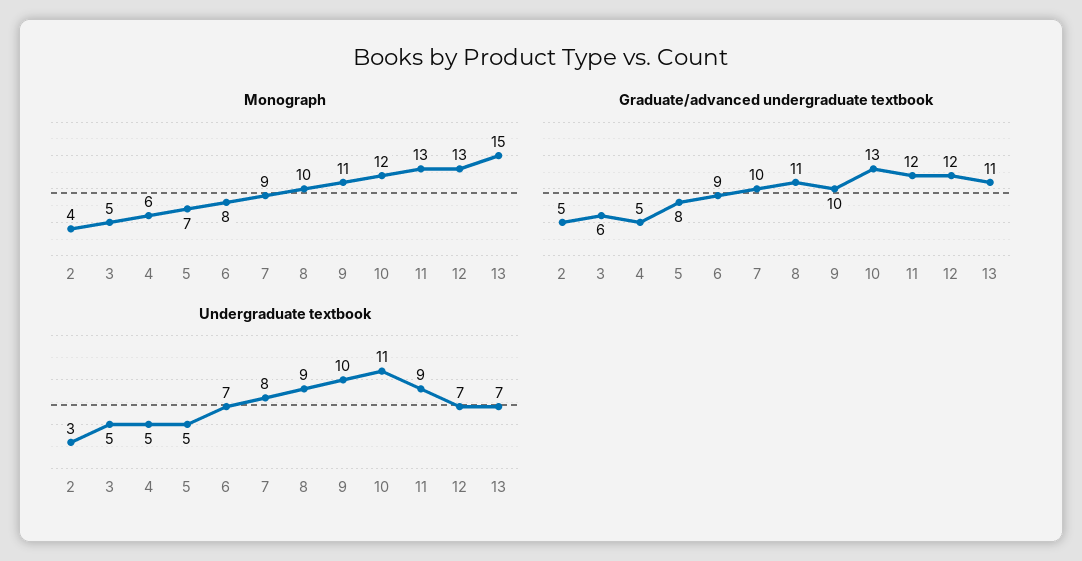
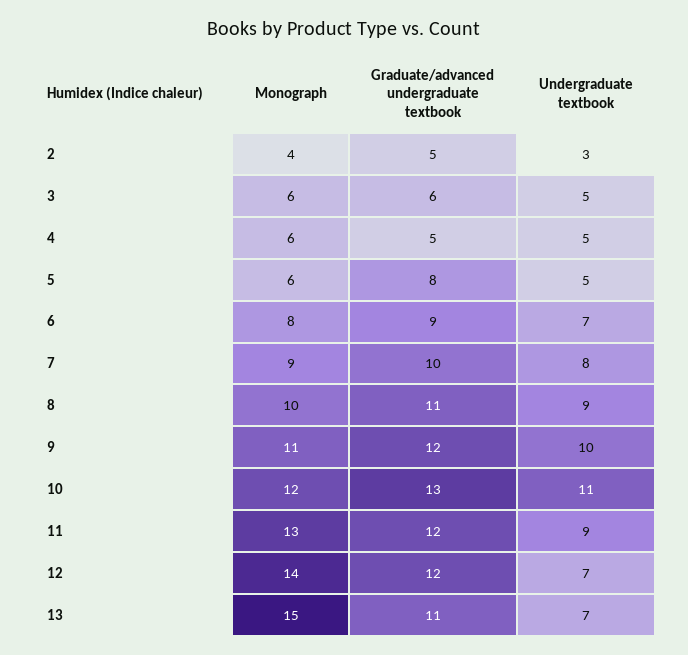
Monograph, 3: 5 -> 6
Monograph, 5: 7 -> 6
Monograph, 12: 13 -> 14
Graduate/advanced undergraduate textbook, 9: 10 -> 12

